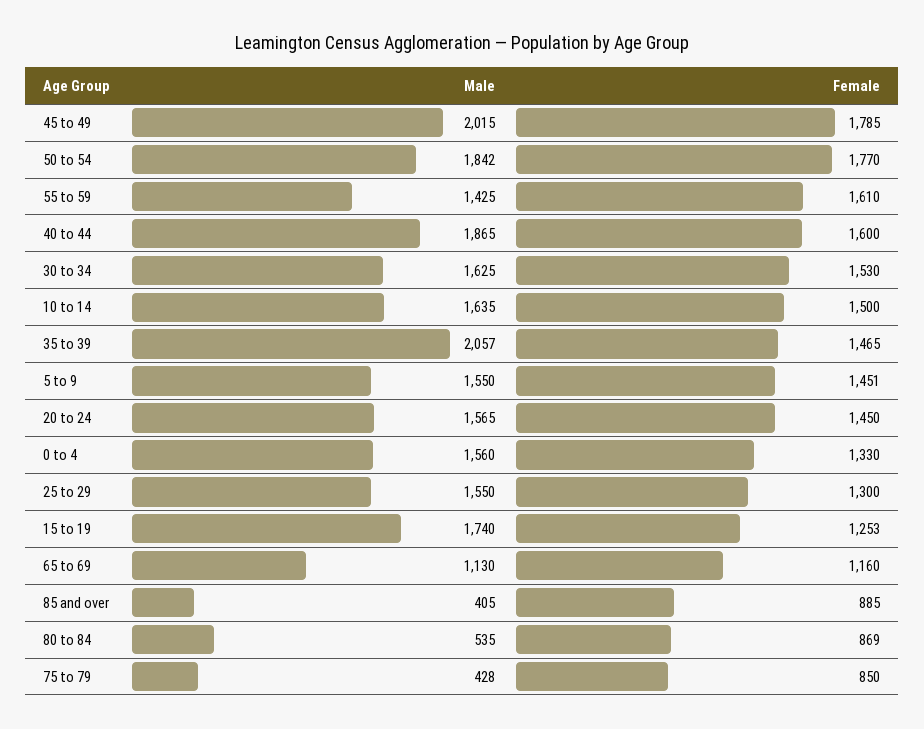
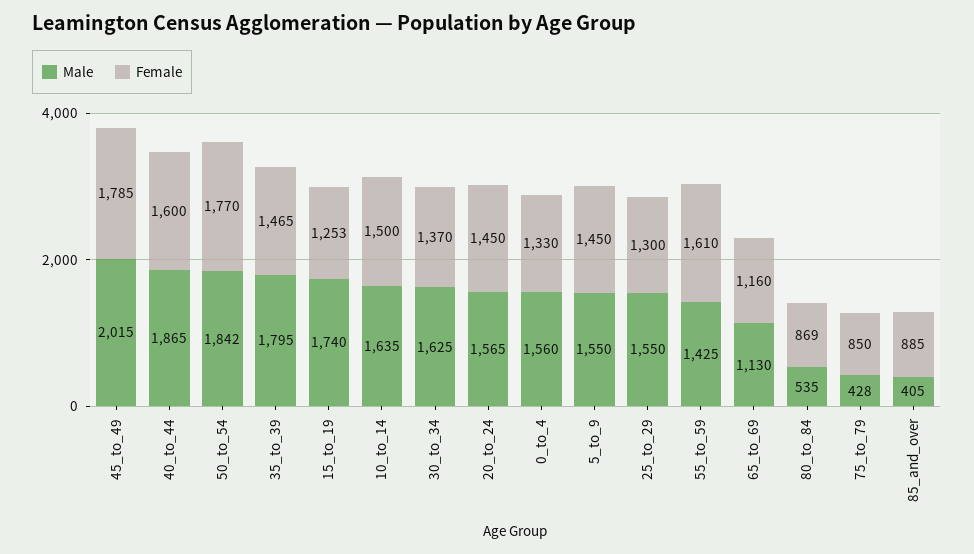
Female, 30 to 34: 1530 -> 1370
Male, 35 to 39: 2057 -> 1795
Female, 5 to 9: 1451 -> 1450

